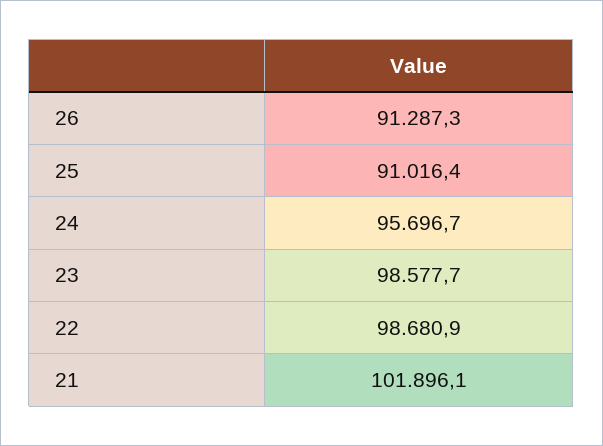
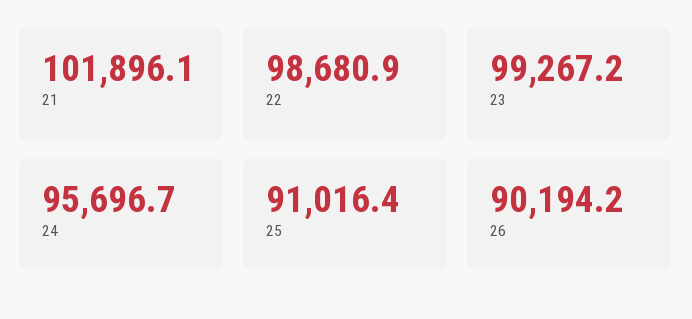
26: 91287.3 -> 90194.2
23: 98577.7 -> 99267.2

